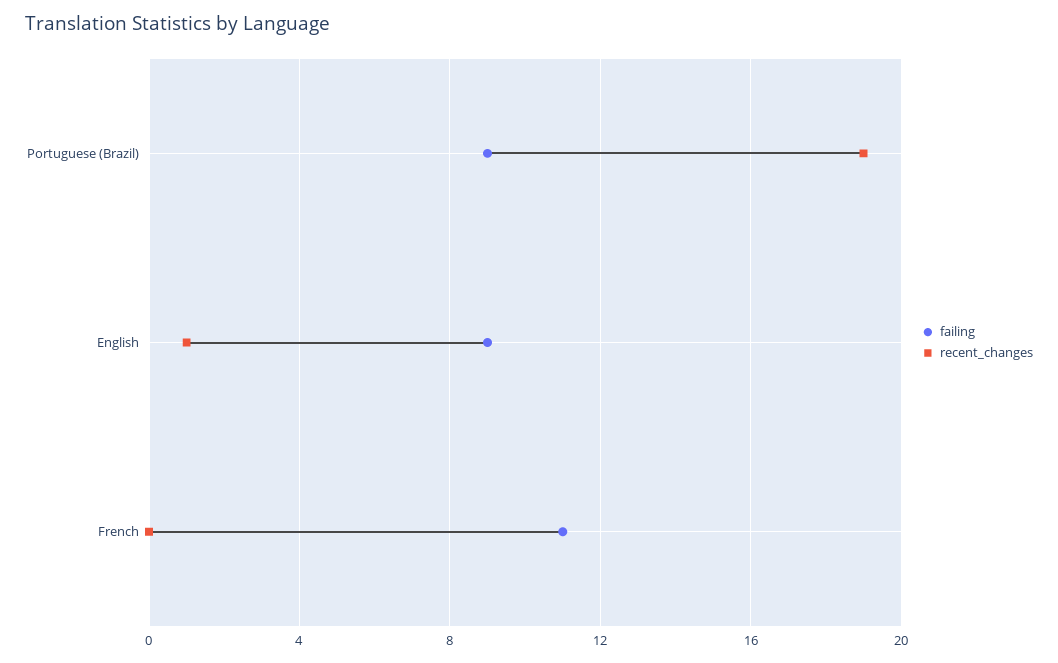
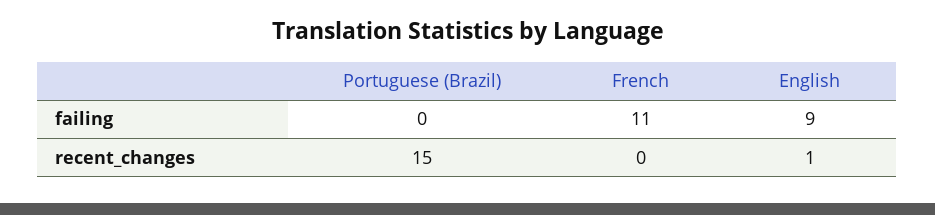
failing, Portuguese (Brazil): 9 -> 0
recent_changes, Portuguese (Brazil): 19 -> 15

